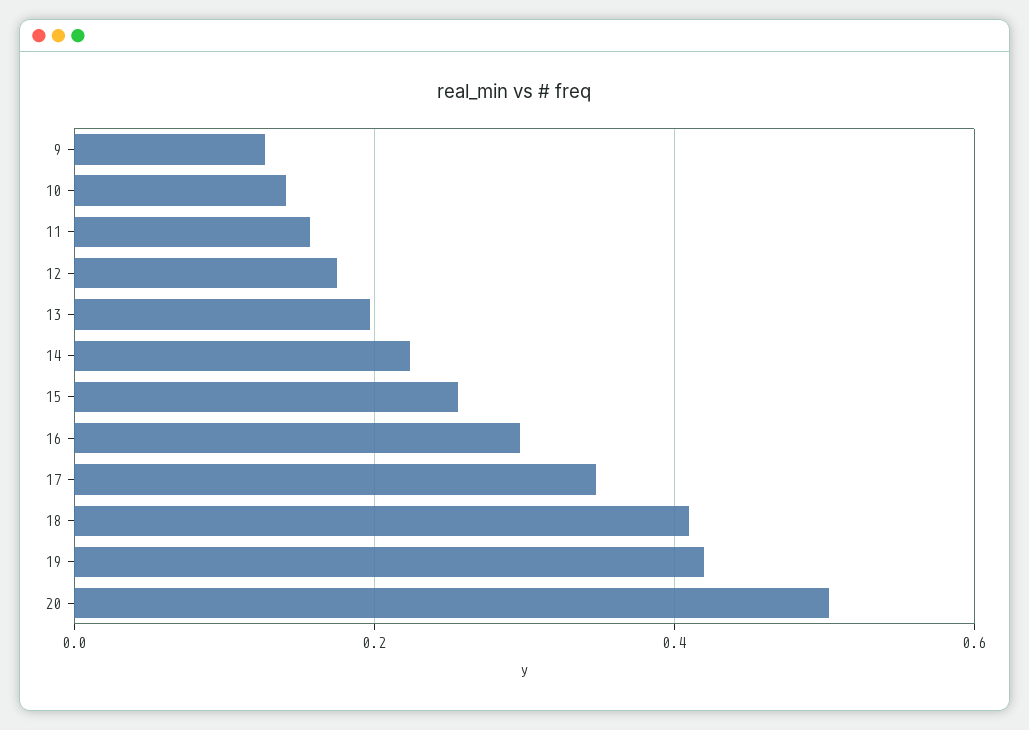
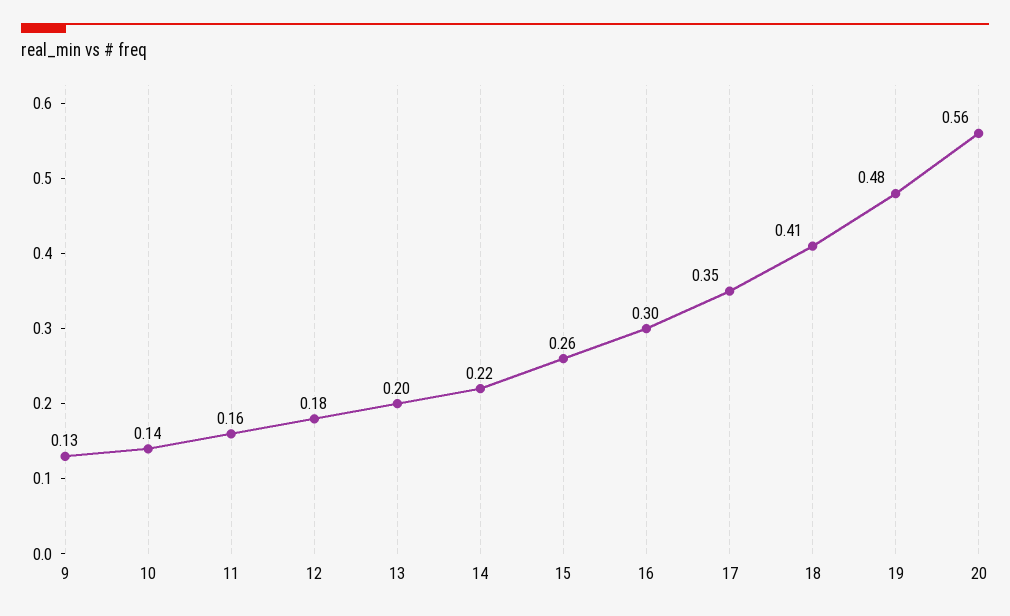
19: 0.42 -> 0.48
20: 0.5 -> 0.56

